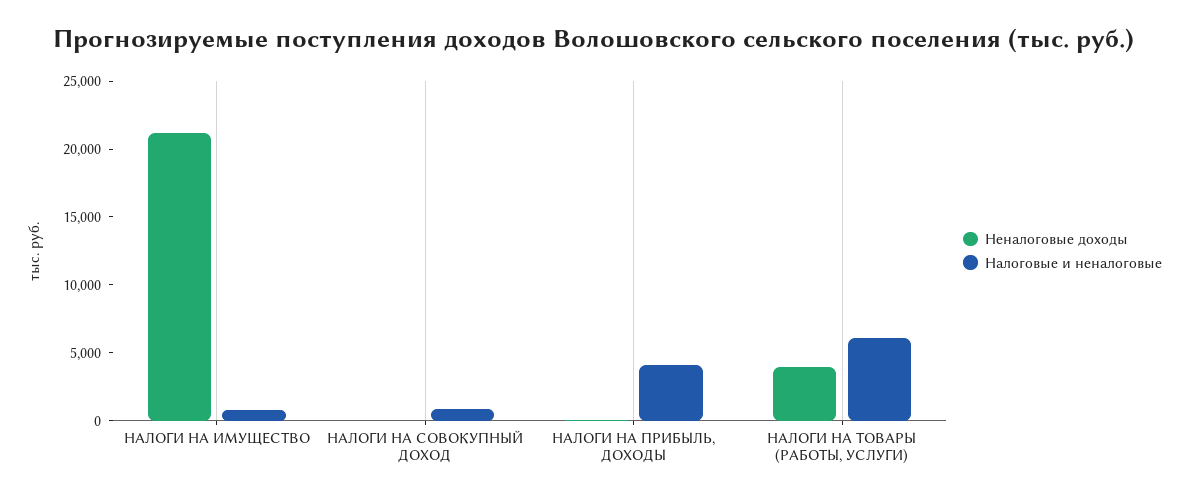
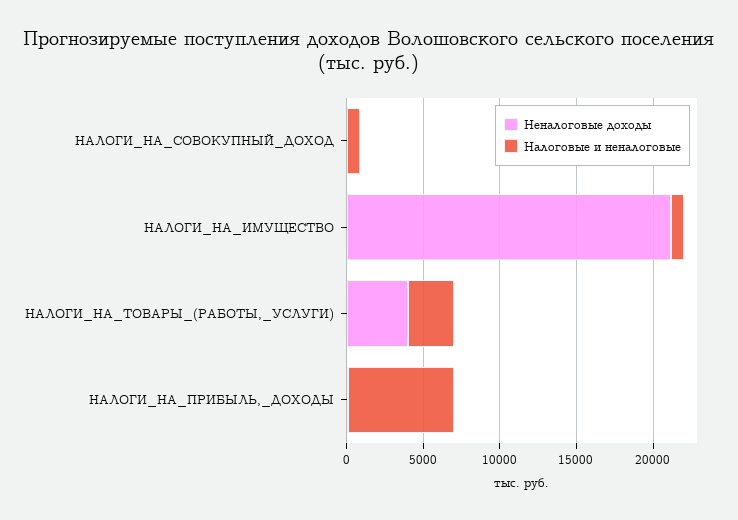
Налоговые и неналоговые, НАЛОГИ НА ПРИБЫЛЬ, ДОХОДЫ: 4000 -> 7000
Налоговые и неналоговые, НАЛОГИ НА ТОВАРЫ (РАБОТЫ, УСЛУГИ): 6000 -> 3000

